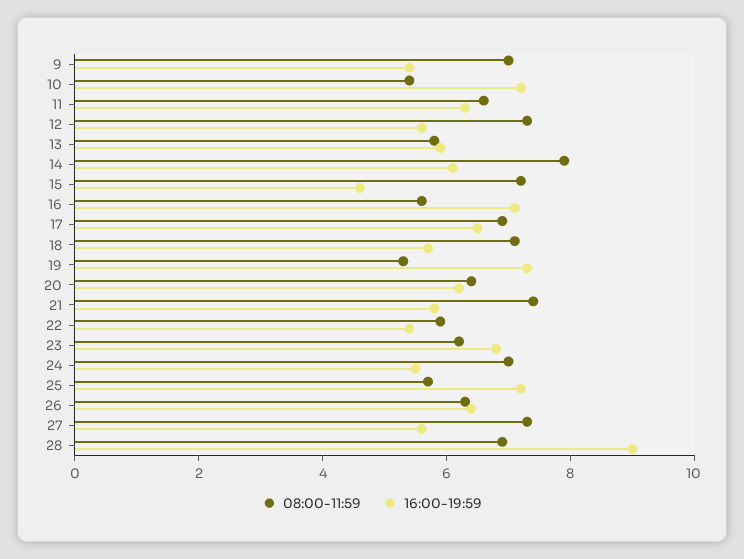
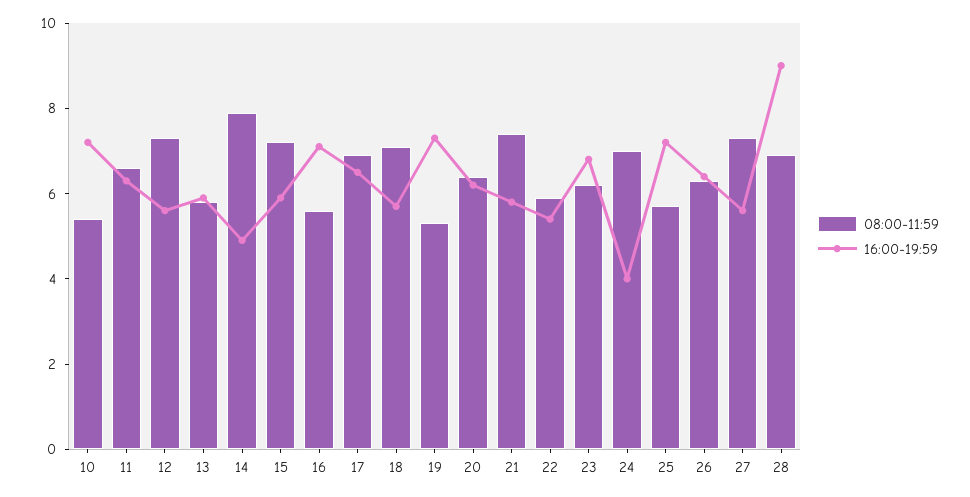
08:00-11:59, 9: 7 -> none
16:00-19:59, 9: 5.5 -> none
16:00-19:59, 14: 6 -> 5
16:00-19:59, 15: 4.5 -> 6
16:00-19:59, 24: 5.5 -> 4

